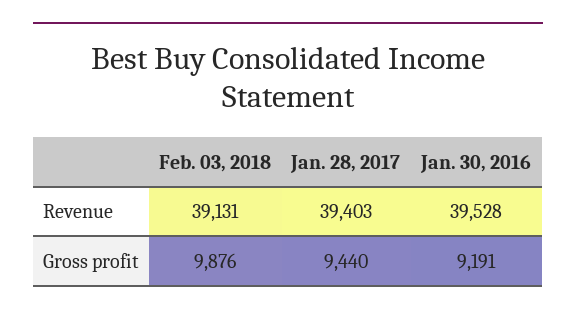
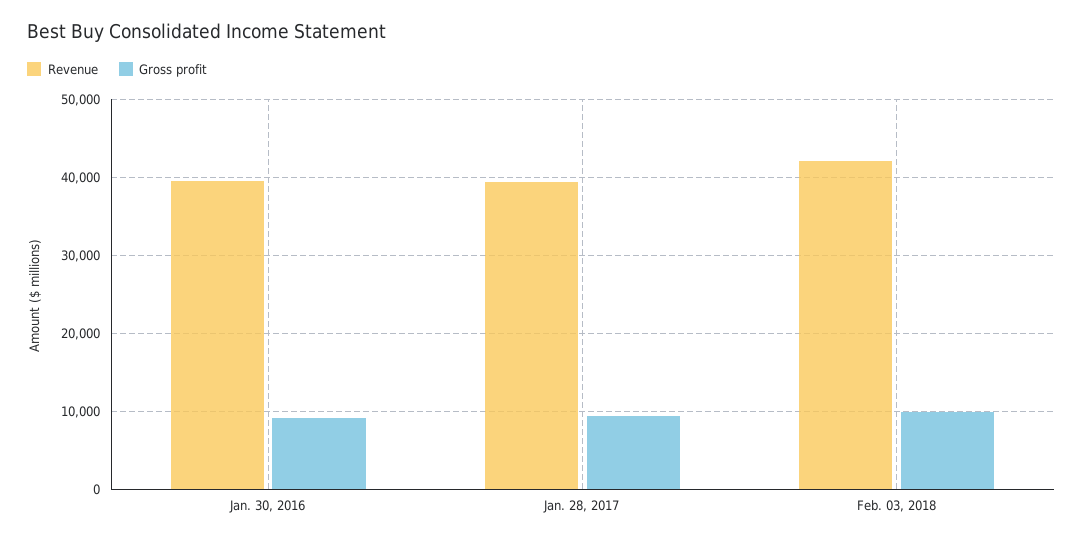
Revenue, Feb. 03, 2018: 39131 -> 42000

